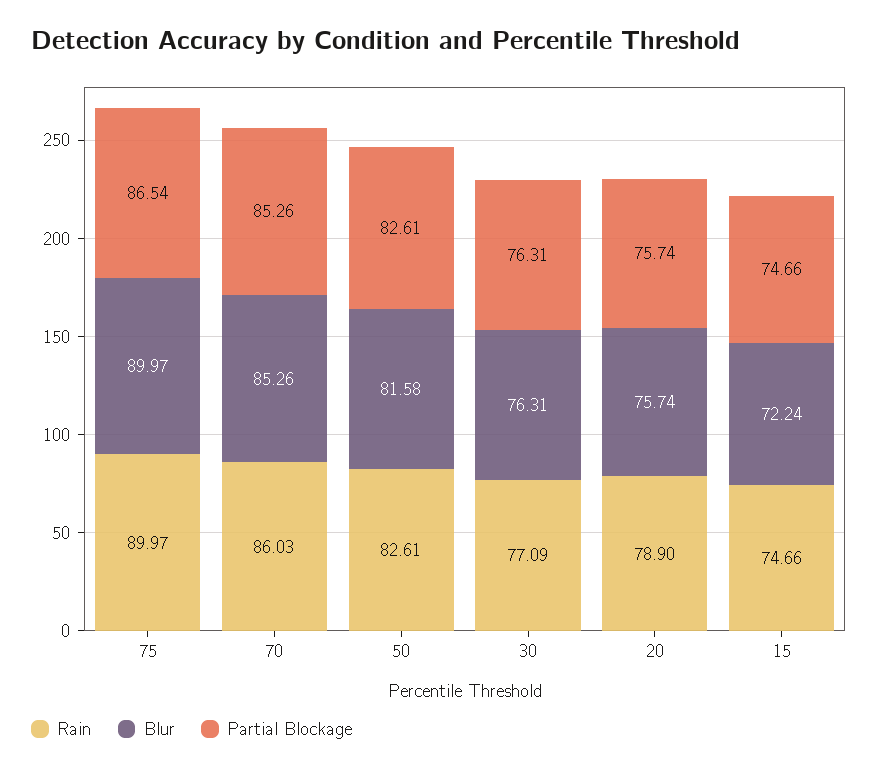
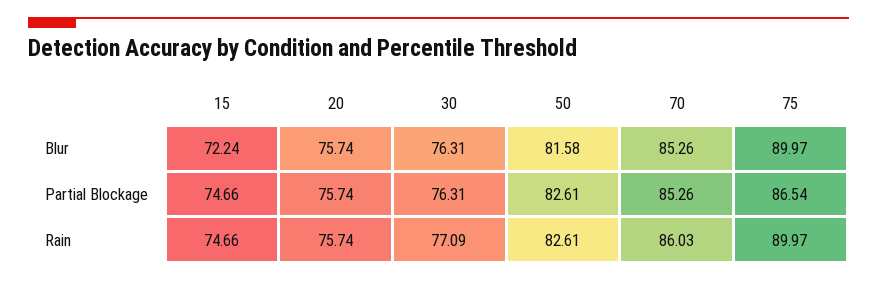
Rain, 20: 78.9 -> 75.74

